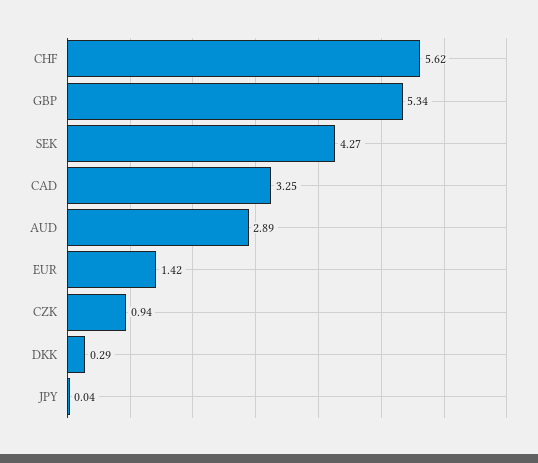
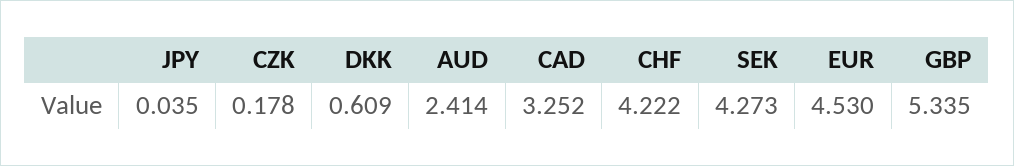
CHF: 5.62 -> 4.222
AUD: 2.89 -> 2.414
EUR: 1.42 -> 4.53
CZK: 0.94 -> 0.178
DKK: 0.29 -> 0.609

